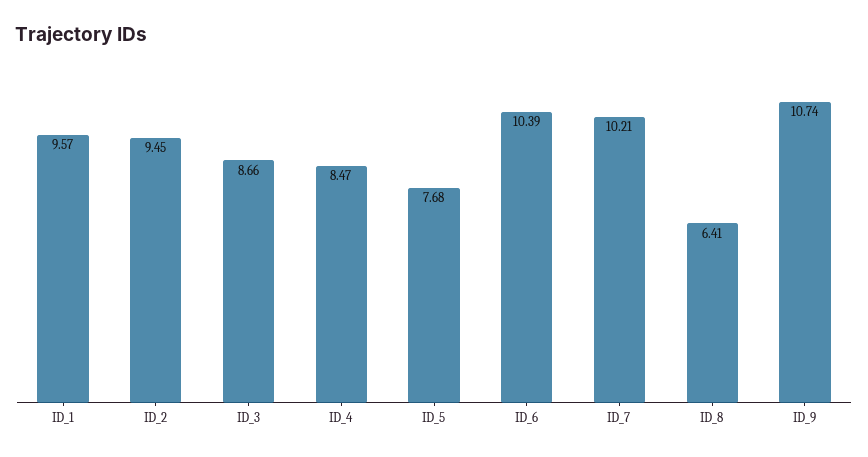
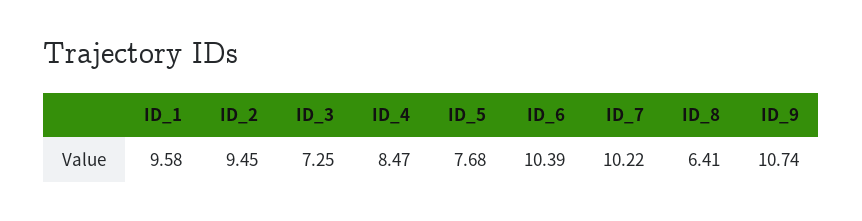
ID_1: 9.57 -> 9.58
ID_3: 8.66 -> 7.25
ID_7: 10.21 -> 10.22

